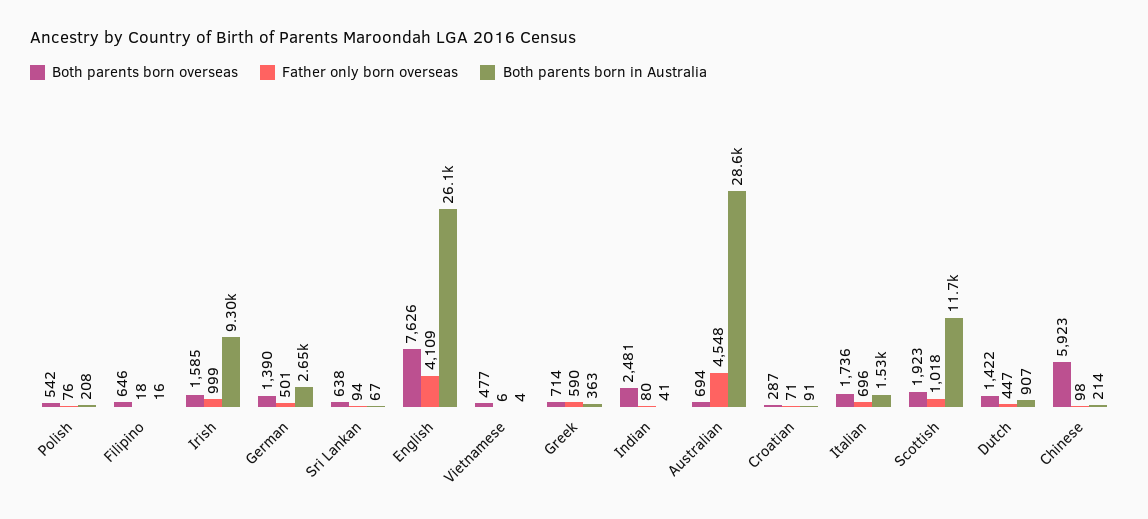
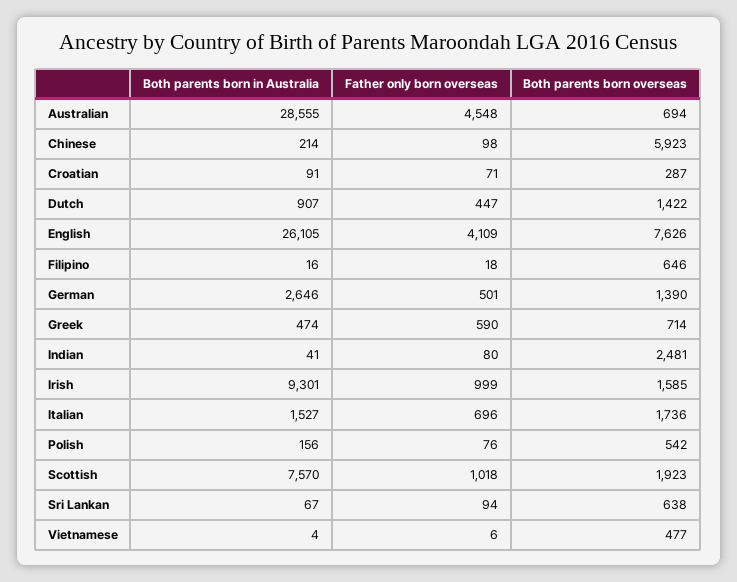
Both parents born in Australia, Polish: 208 -> 156
Both parents born in Australia, Greek: 363 -> 474
Both parents born in Australia, Scottish: 11700 -> 7570

